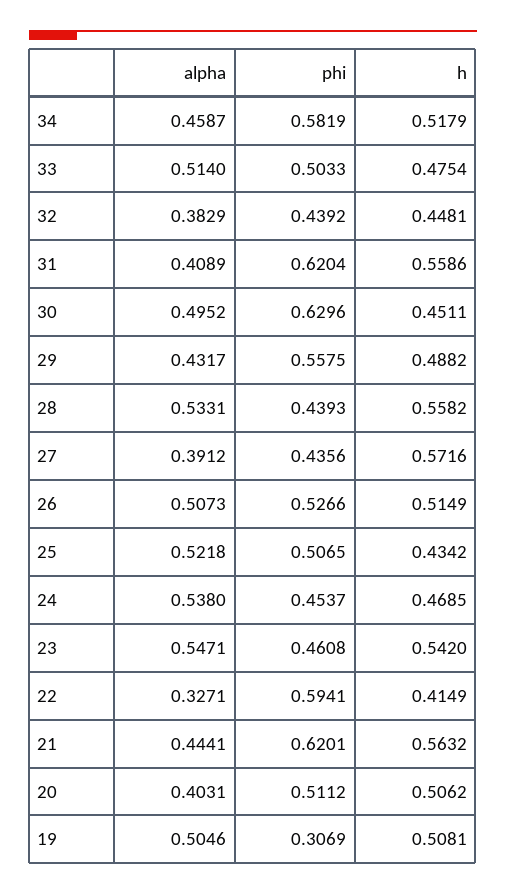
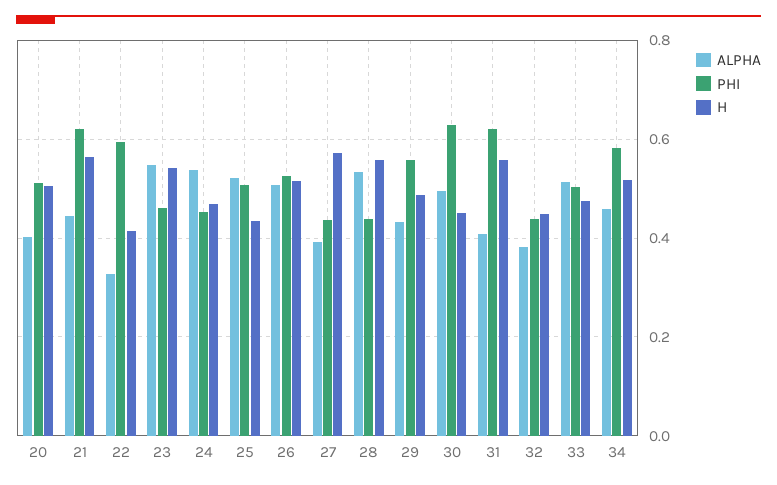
alpha, 19: 0.5046 -> none
phi, 19: 0.3069 -> none
h, 19: 0.5081 -> none

